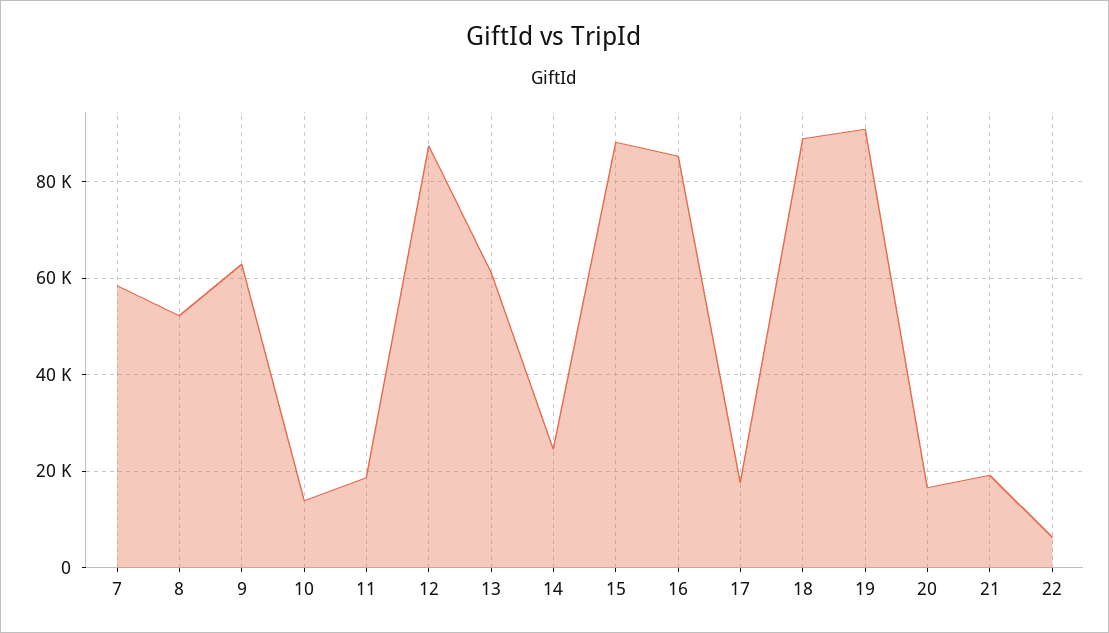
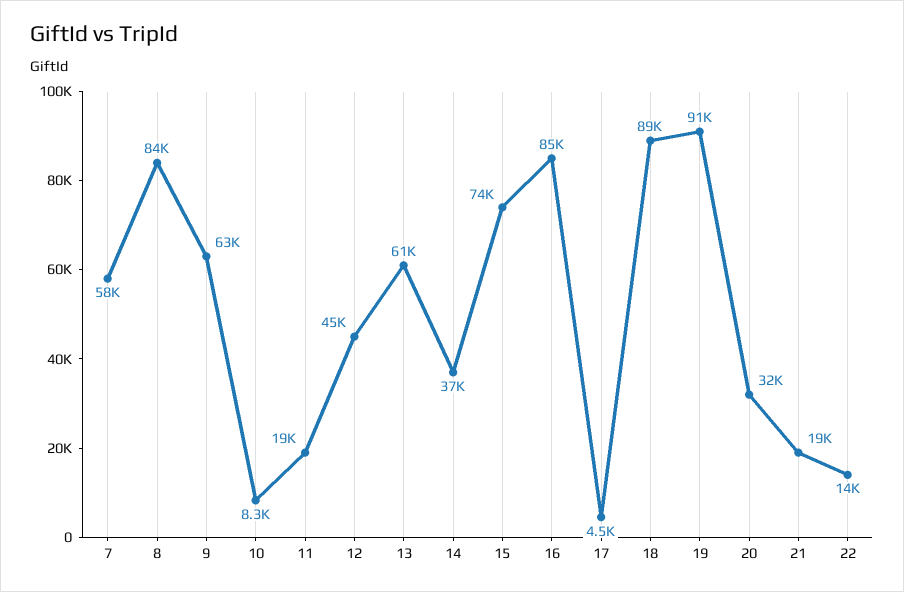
8: 52000 -> 84000
10: 14000 -> 8300
12: 88000 -> 45000
14: 24000 -> 37000
15: 88000 -> 74000
17: 18000 -> 4500
20: 16000 -> 32000
22: 6000 -> 14000

